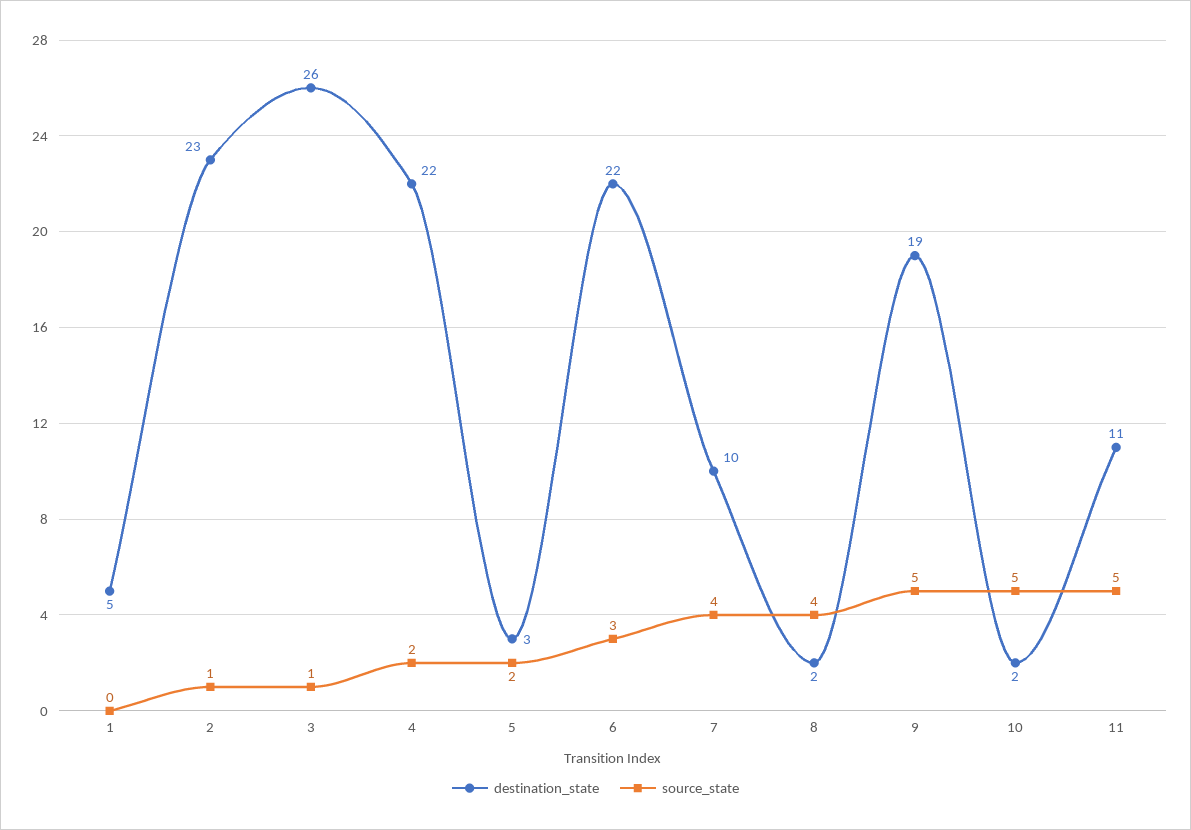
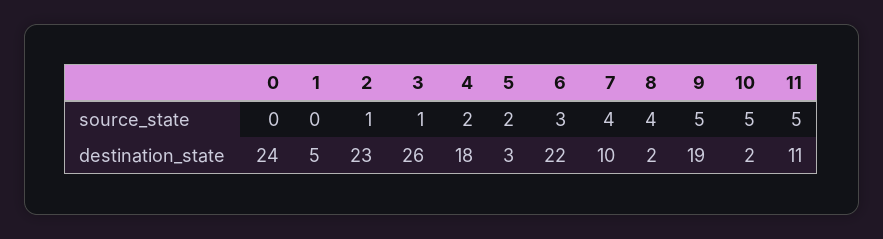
destination_state, 4: 22 -> 18
source_state, 0: none -> 0
destination_state, 0: none -> 24

